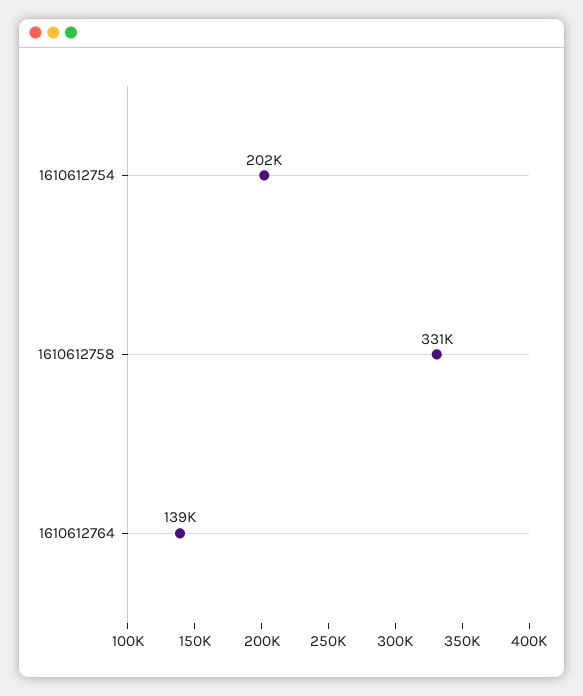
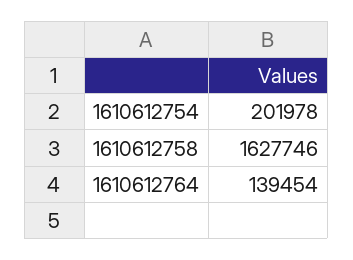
1610612758: 331000 -> 1627746

